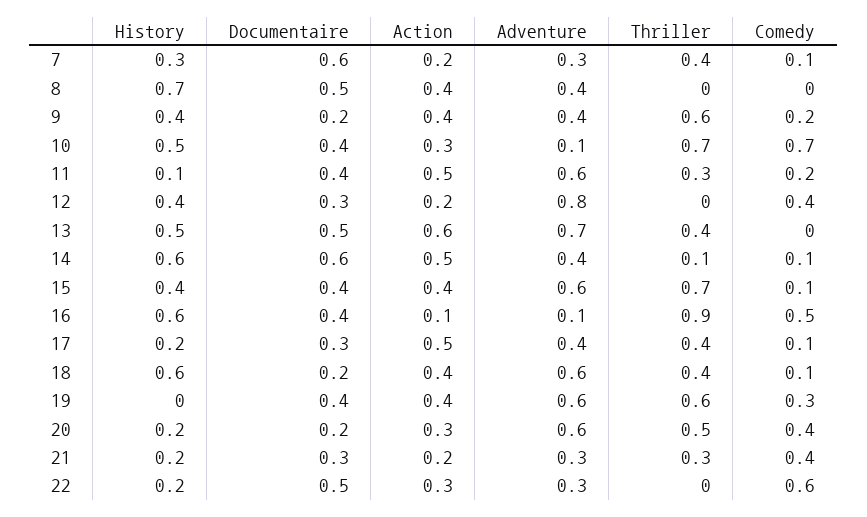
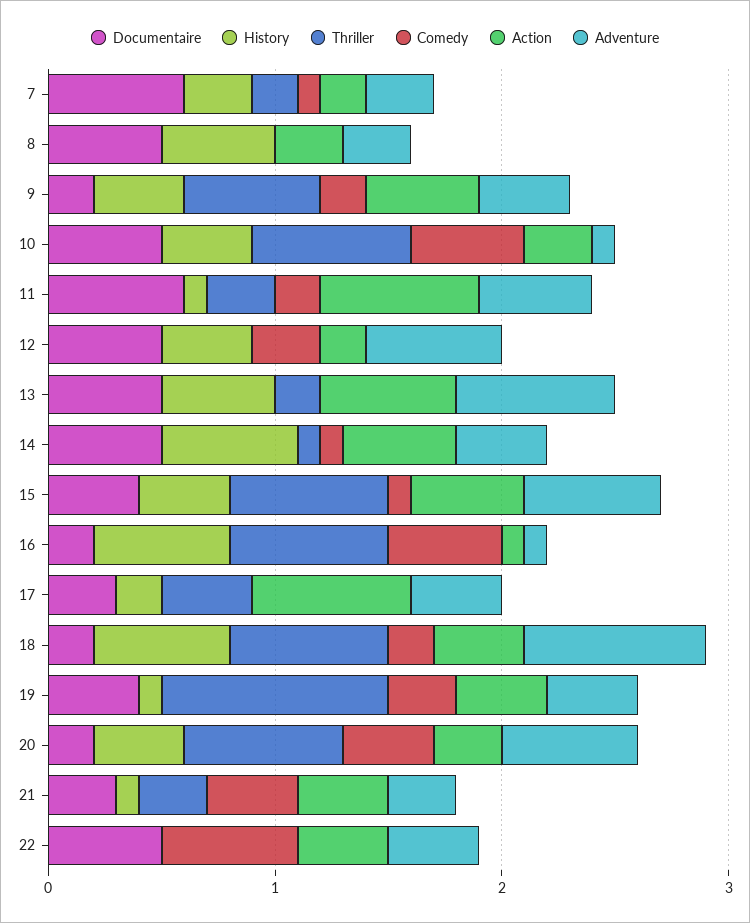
Thriller, 7: 0.4 -> 0.2
History, 8: 0.7 -> 0.5
Action, 8: 0.4 -> 0.3
Adventure, 8: 0.4 -> 0.3
Action, 9: 0.4 -> 0.5
History, 10: 0.5 -> 0.4
Documentaire, 10: 0.4 -> 0.5
Comedy, 10: 0.7 -> 0.5
Documentaire, 11: 0.4 -> 0.6
Action, 11: 0.5 -> 0.7
Adventure, 11: 0.6 -> 0.5
Documentaire, 12: 0.3 -> 0.5
Adventure, 12: 0.8 -> 0.6
Comedy, 12: 0.4 -> 0.3
Thriller, 13: 0.4 -> 0.2
Documentaire, 14: 0.6 -> 0.5
Action, 15: 0.4 -> 0.5
Documentaire, 16: 0.4 -> 0.2
Thriller, 16: 0.9 -> 0.7
Action, 17: 0.5 -> 0.7
Comedy, 17: 0.1 -> 0
Adventure, 18: 0.6 -> 0.8
Thriller, 18: 0.4 -> 0.7
Comedy, 18: 0.1 -> 0.2
History, 19: 0 -> 0.1
Adventure, 19: 0.6 -> 0.4
Thriller, 19: 0.6 -> 1
History, 20: 0.2 -> 0.4
Thriller, 20: 0.5 -> 0.7
History, 21: 0.2 -> 0.1
Action, 21: 0.2 -> 0.4
History, 22: 0.2 -> 0
Action, 22: 0.3 -> 0.4
Adventure, 22: 0.3 -> 0.4

